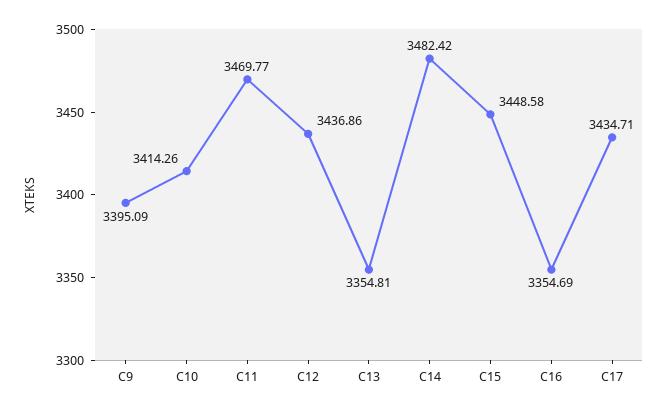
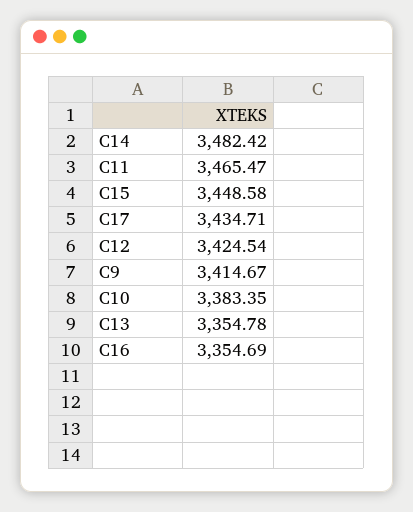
C9: 3395.09 -> 3414.67
C10: 3414.26 -> 3383.35
C11: 3469.77 -> 3465.47
C12: 3436.86 -> 3424.54
C13: 3354.81 -> 3354.78

